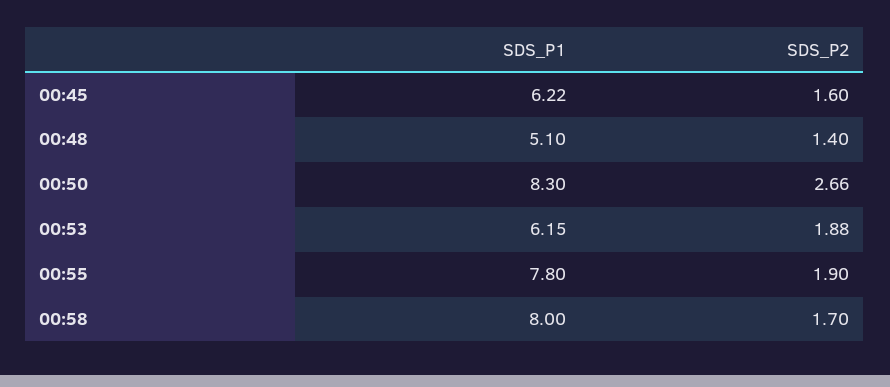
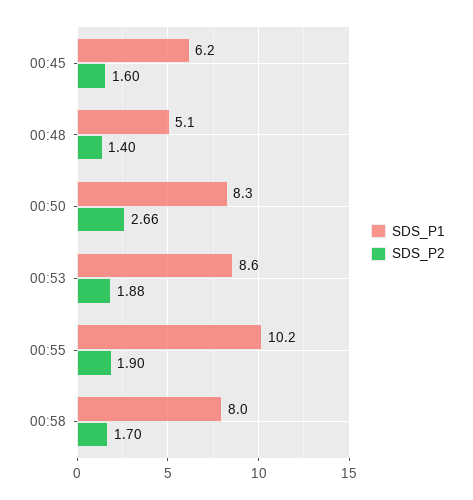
SDS_P1, 00:53: 6.15 -> 8.6
SDS_P1, 00:55: 7.8 -> 10.2

